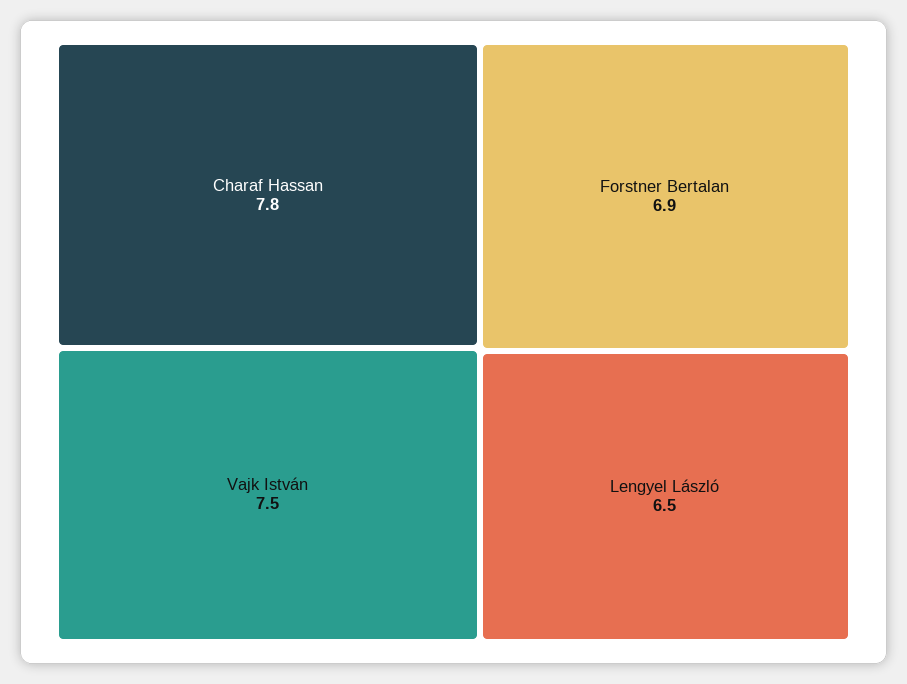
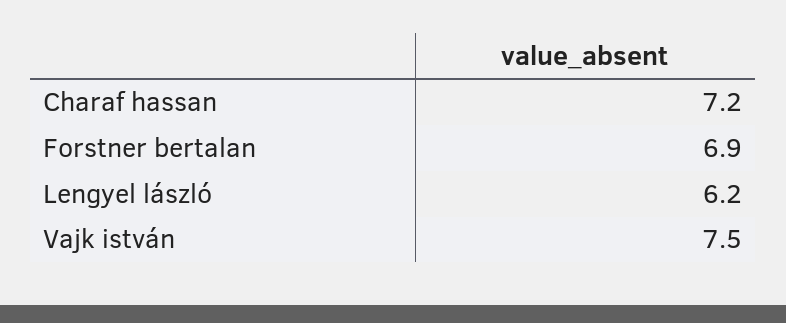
Charaf Hassan: 7.8 -> 7.2
Lengyel László: 6.5 -> 6.2

